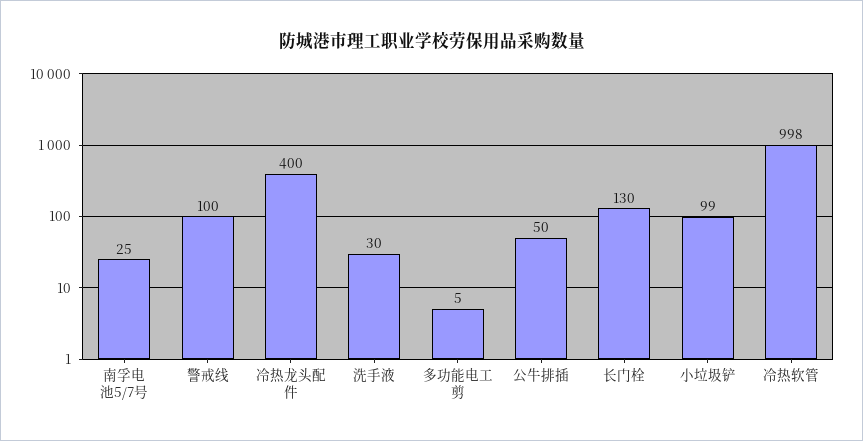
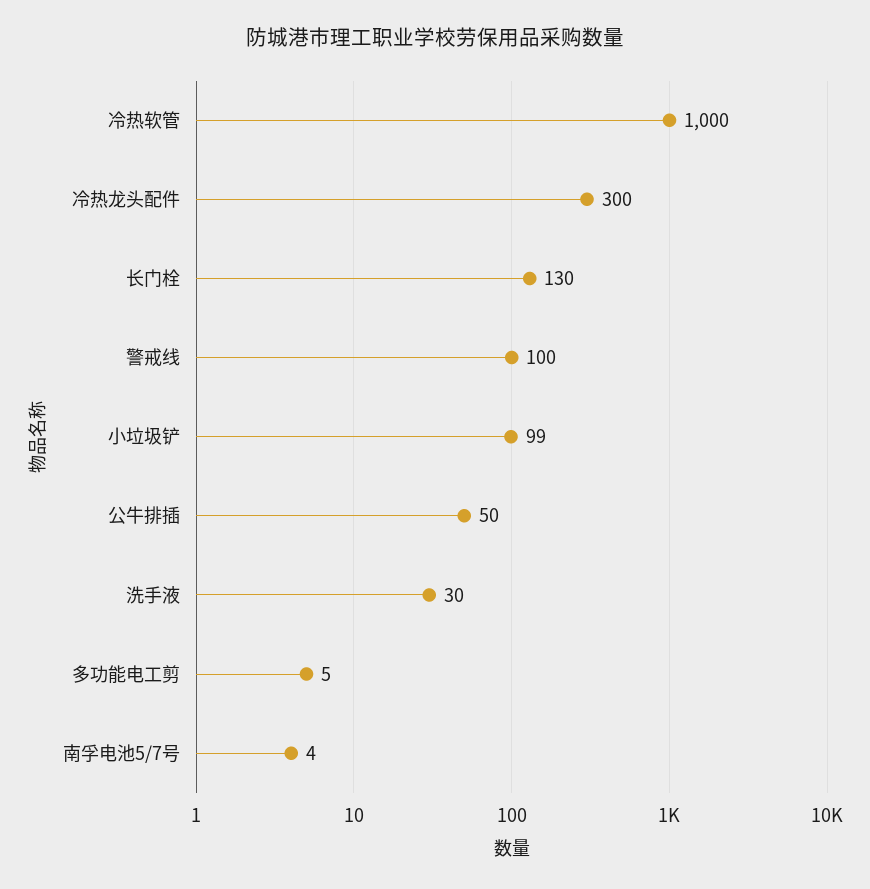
南孚电池5/7号: 25 -> 4
冷热龙头配件: 400 -> 300
冷热软管: 998 -> 1000

